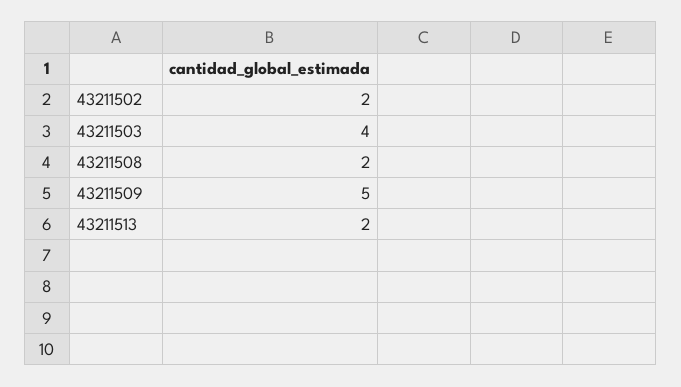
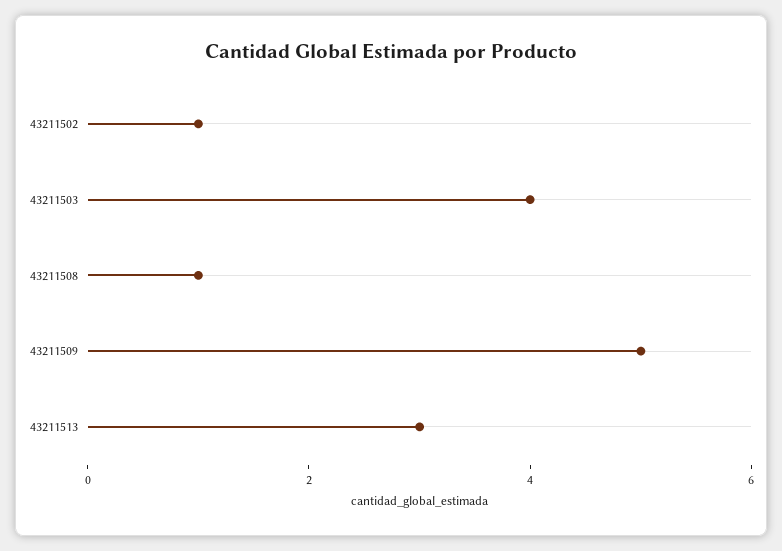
43211502: 2 -> 1
43211508: 2 -> 1
43211513: 2 -> 3

